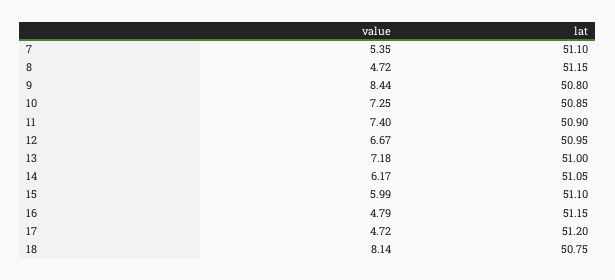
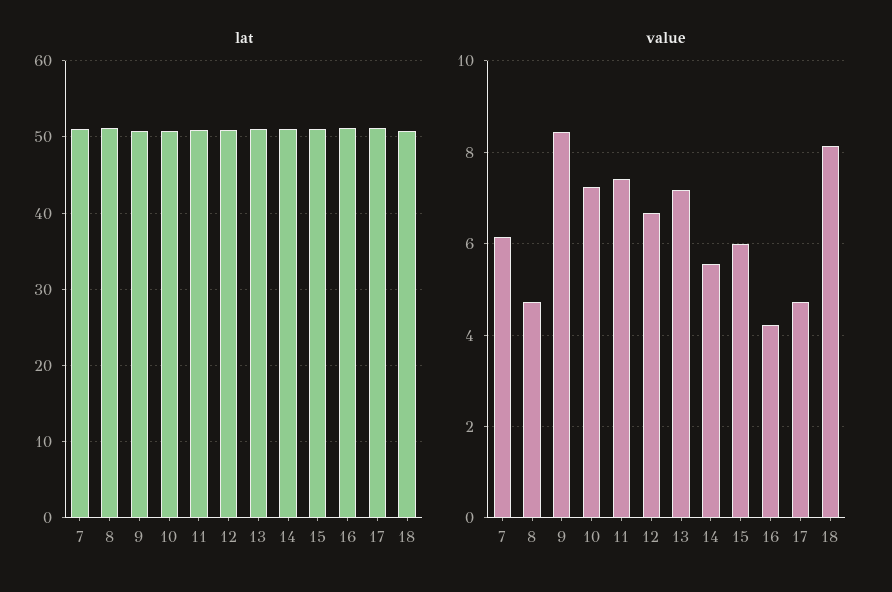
value, 7: 5.35 -> 6.2
value, 14: 6.17 -> 5.6
value, 16: 4.79 -> 4.2

